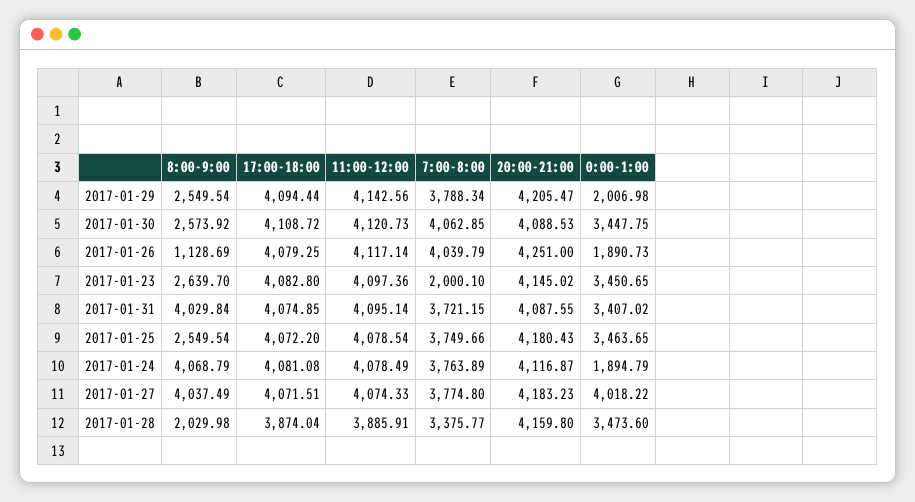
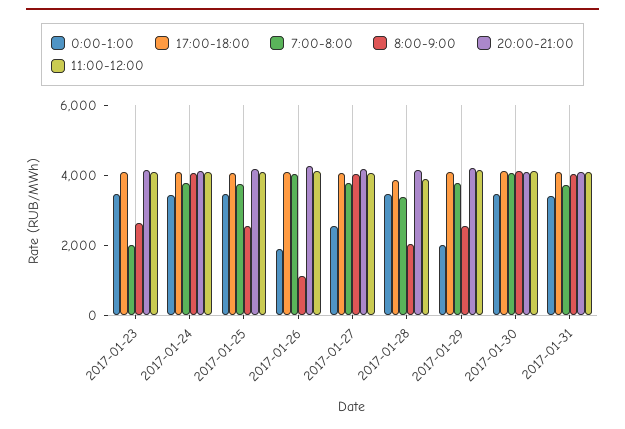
8:00-9:00, 2017-01-30: 2573.92 -> 4000
0:00-1:00, 2017-01-24: 1894.79 -> 3500
0:00-1:00, 2017-01-27: 4018.22 -> 2500

